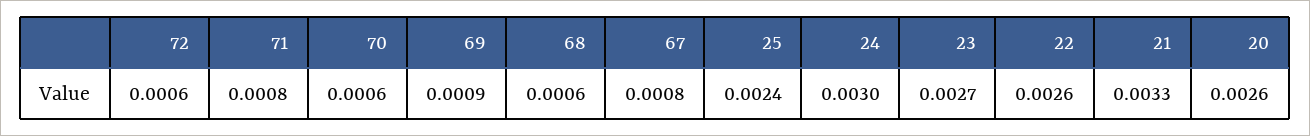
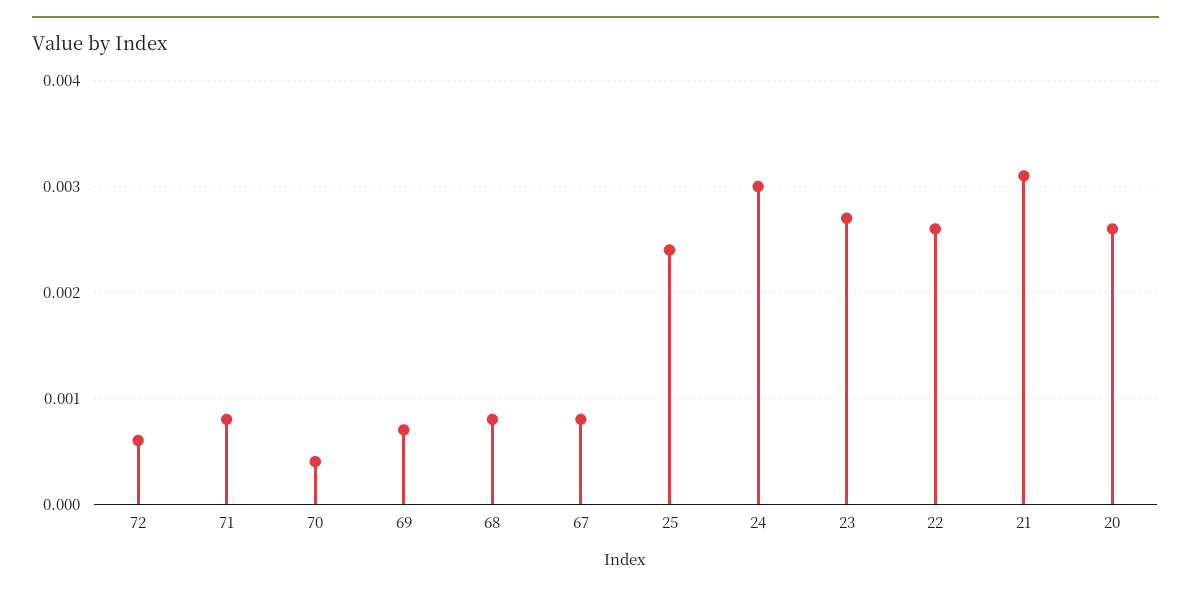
70: 0.0006 -> 0.0004
69: 0.0009 -> 0.0007
68: 0.0006 -> 0.0008
21: 0.0033 -> 0.0031

